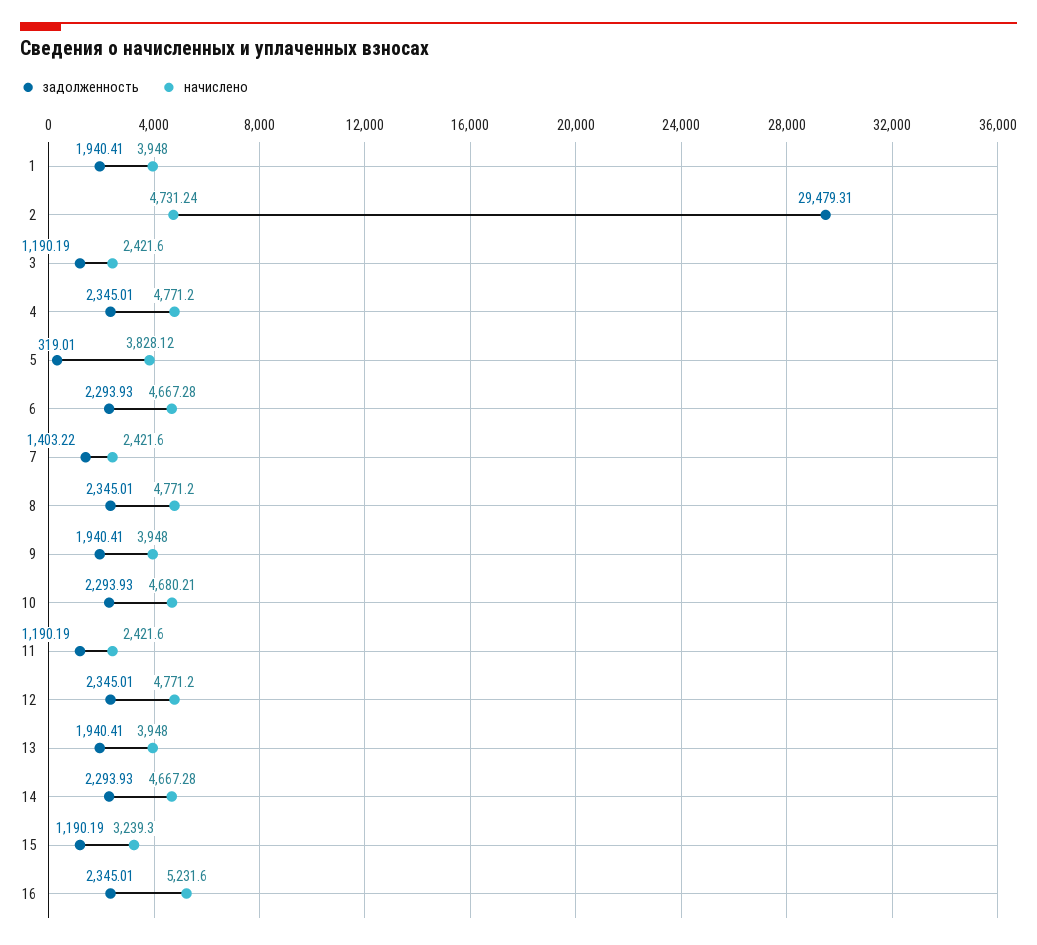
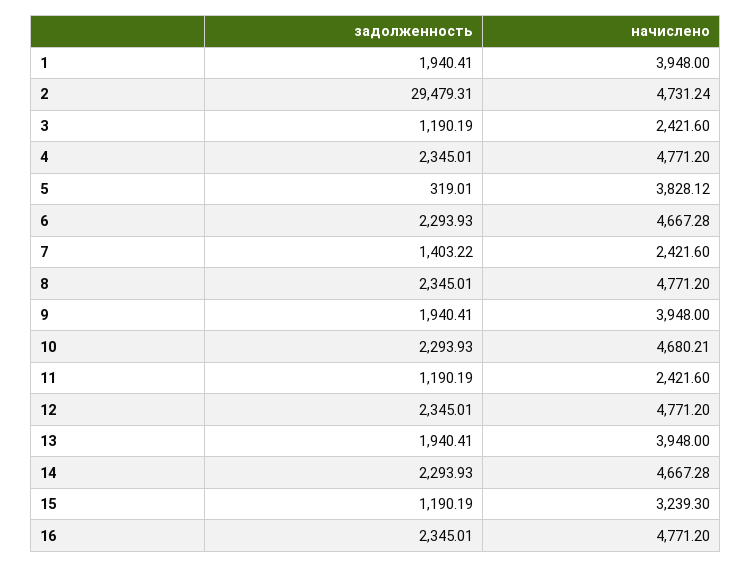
начислено, 16: 5231.6 -> 4771.2

